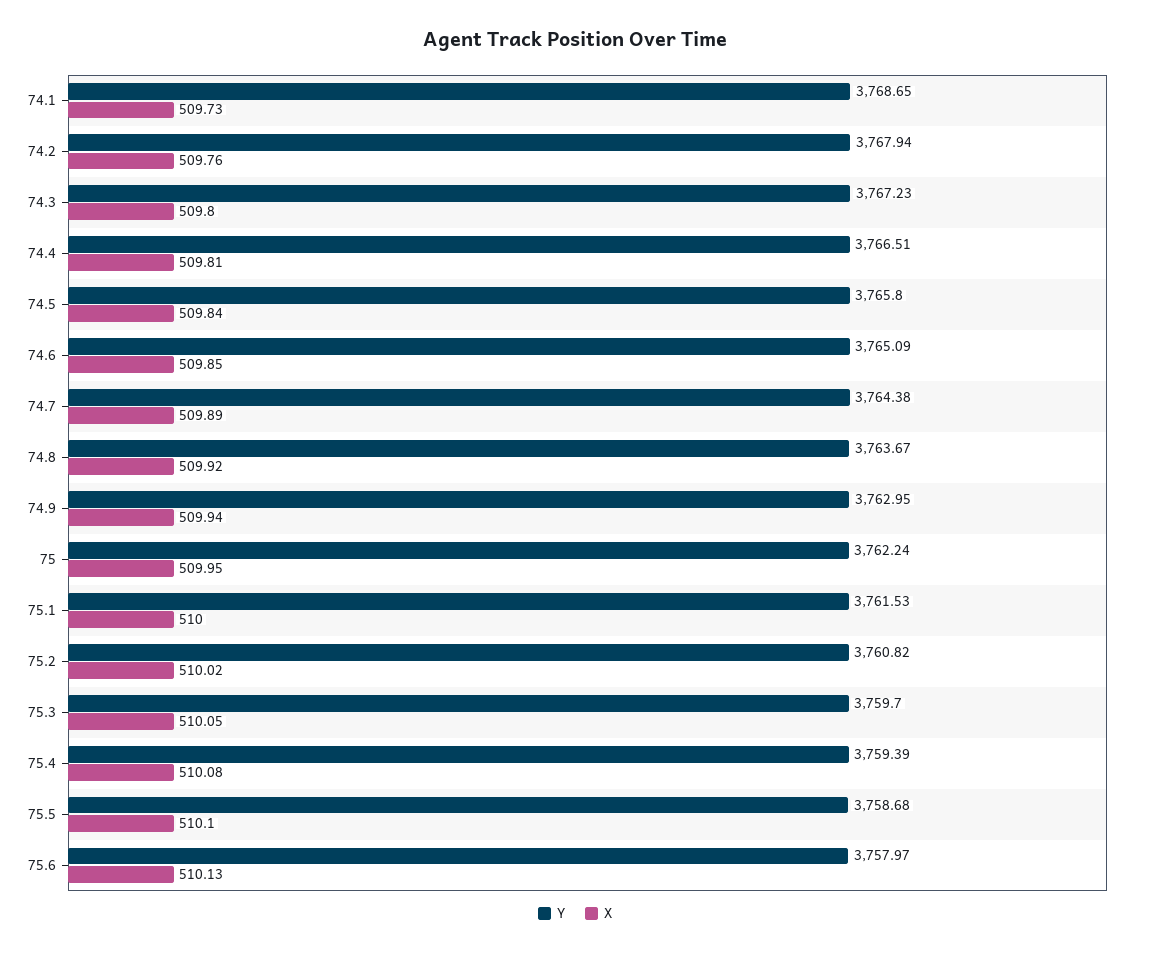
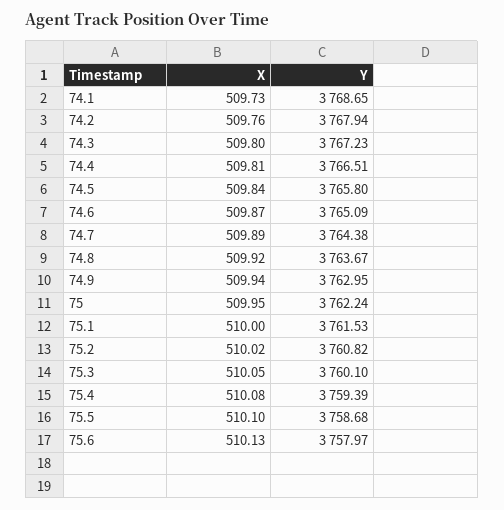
X, 74.6: 509.85 -> 509.87
Y, 75.3: 3759.7 -> 3760.1

